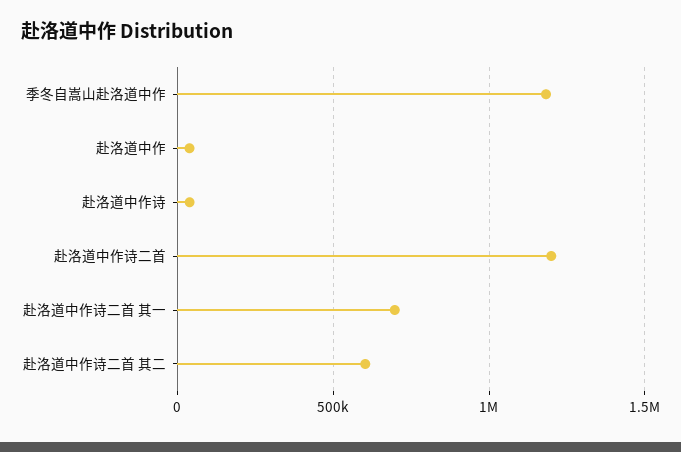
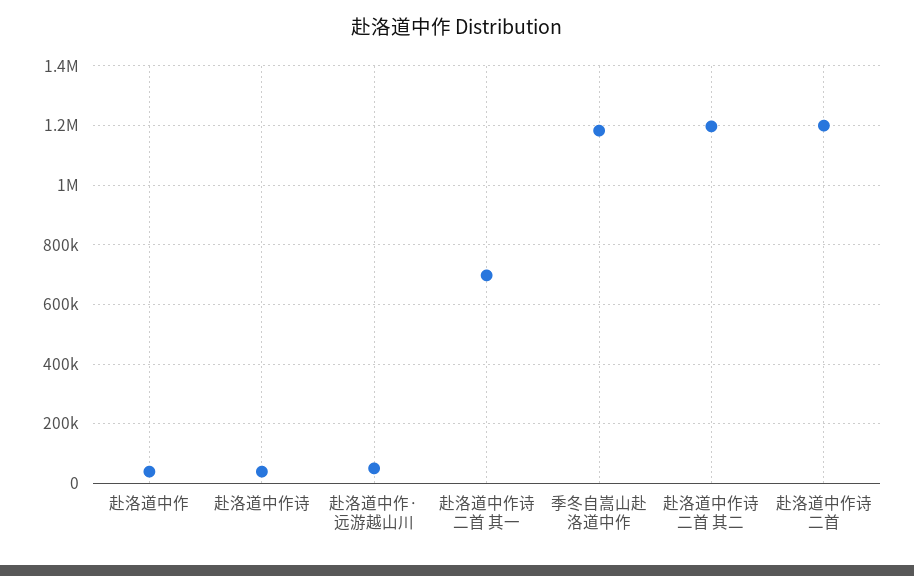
赴洛道中作诗二首 其二: 600000 -> 1200000
赴洛道中作·远游越山川: none -> 50000

